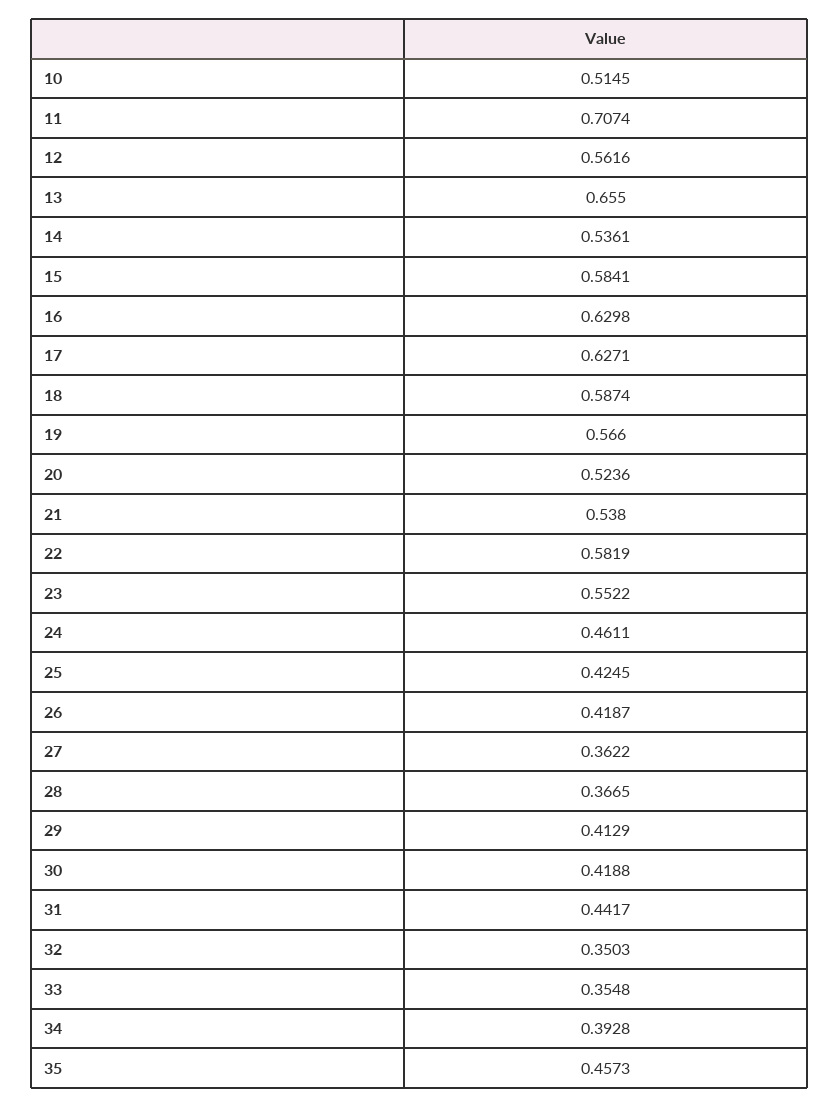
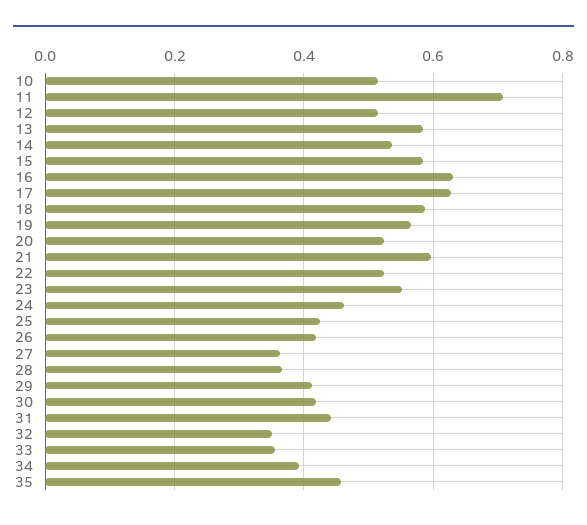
12: 0.5616 -> 0.52
13: 0.655 -> 0.58
21: 0.538 -> 0.6
22: 0.5819 -> 0.52

